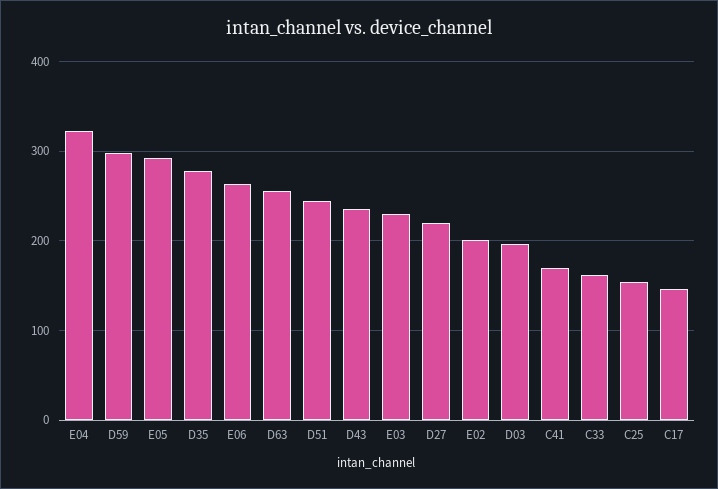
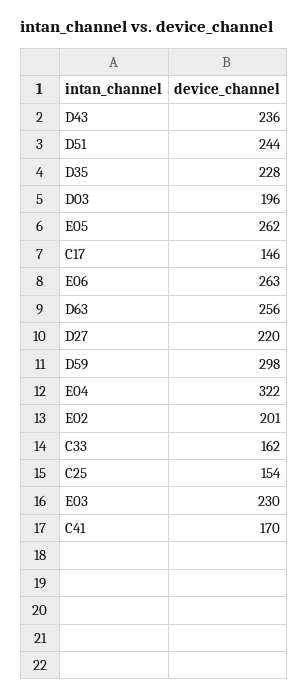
E05: 290 -> 262
D35: 280 -> 228

